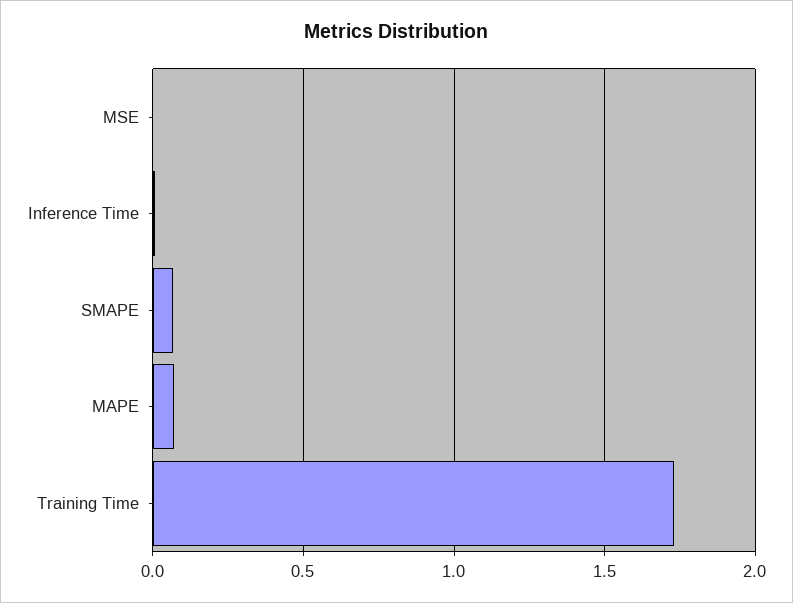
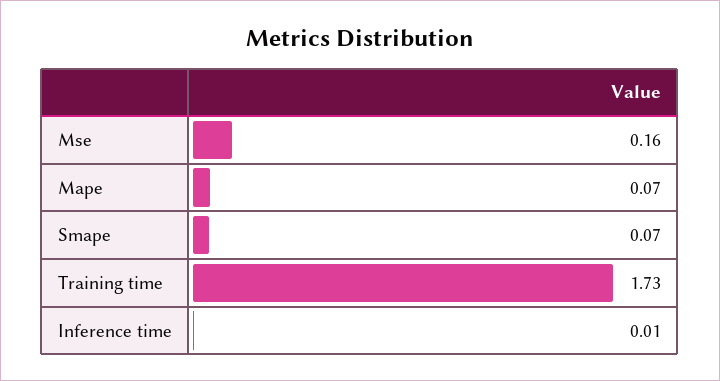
MSE: 0 -> 0.16

